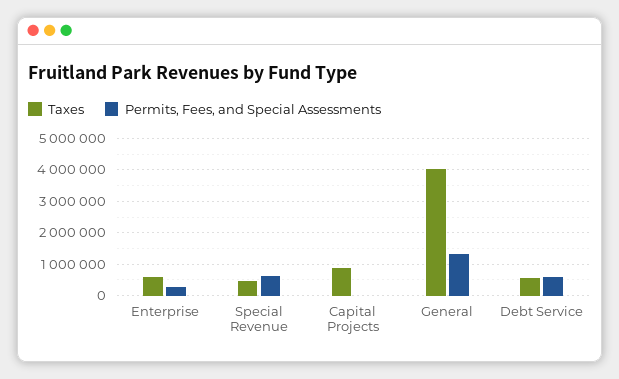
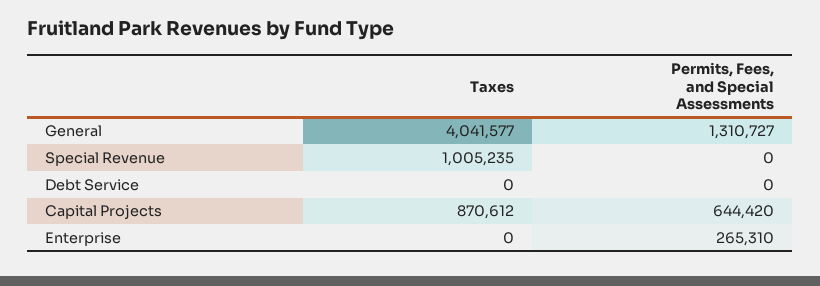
Taxes, Enterprise: 600000 -> 0
Taxes, Special Revenue: 400000 -> 1005235
Permits, Fees, and Special Assessments, Special Revenue: 600000 -> 0
Permits, Fees, and Special Assessments, Capital Projects: 0 -> 644420
Taxes, Debt Service: 600000 -> 0
Permits, Fees, and Special Assessments, Debt Service: 600000 -> 0

